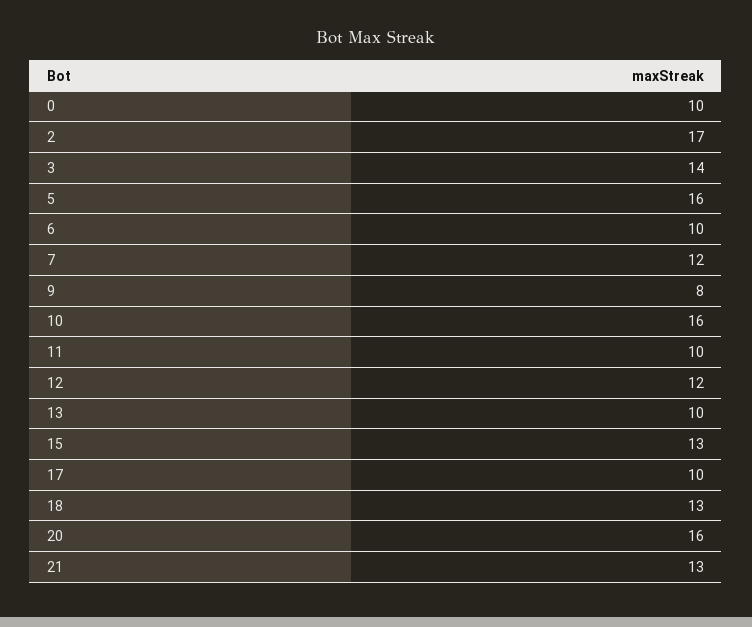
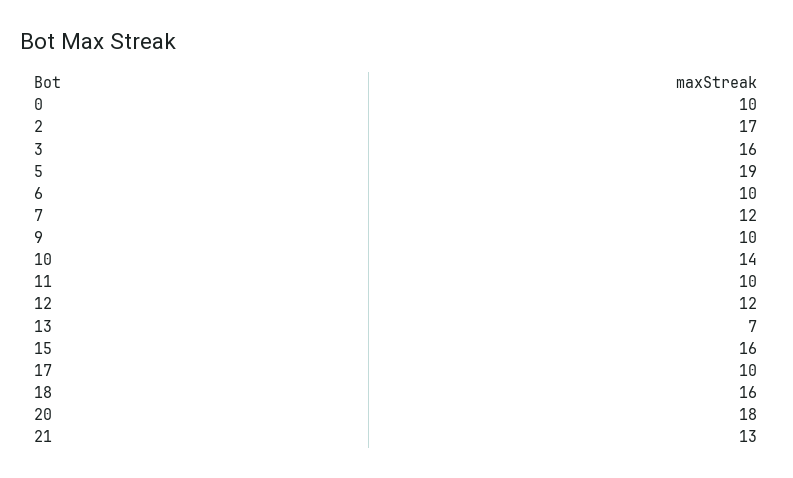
3: 14 -> 16
5: 16 -> 19
9: 8 -> 10
10: 16 -> 14
13: 10 -> 7
15: 13 -> 16
18: 13 -> 16
20: 16 -> 18

